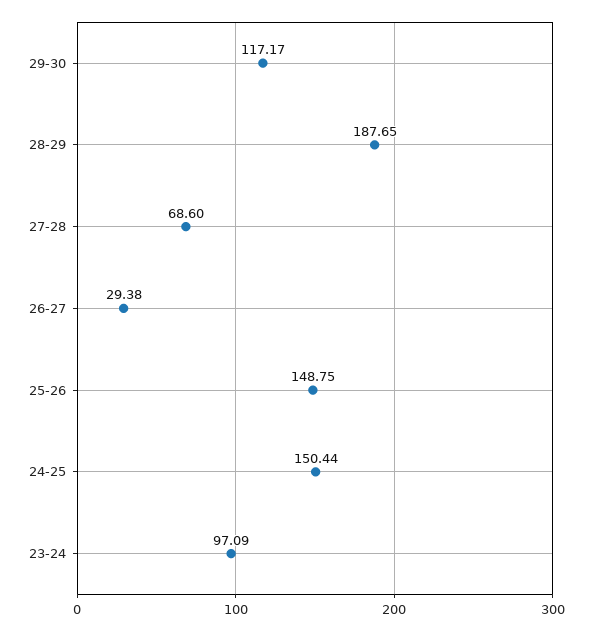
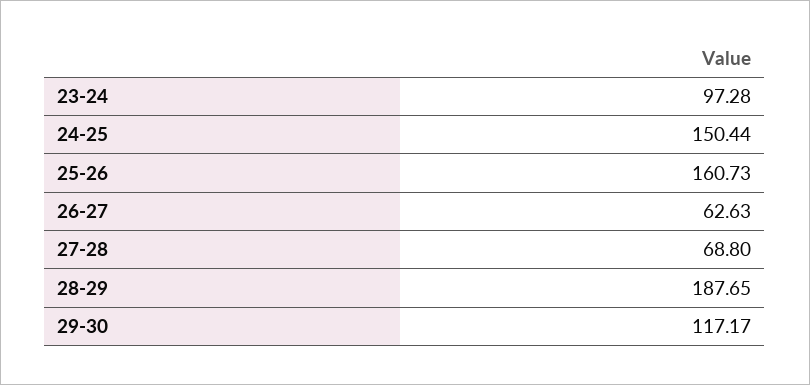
27-28: 68.6 -> 68.8
26-27: 29.38 -> 62.63
25-26: 148.75 -> 160.73
23-24: 97.09 -> 97.28

